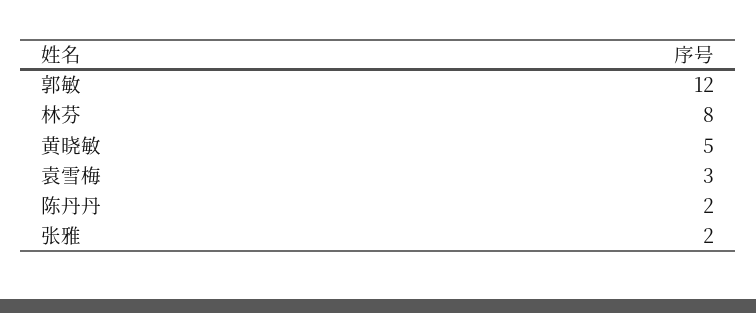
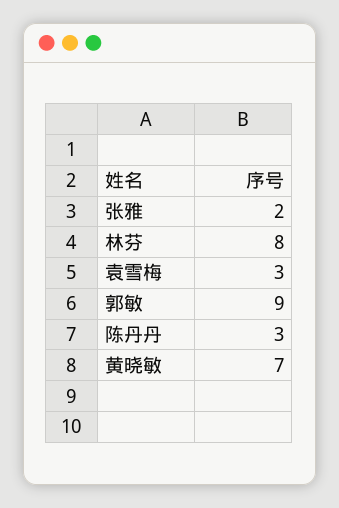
郭敏: 12 -> 9
黄晓敏: 5 -> 7
陈丹丹: 2 -> 3

